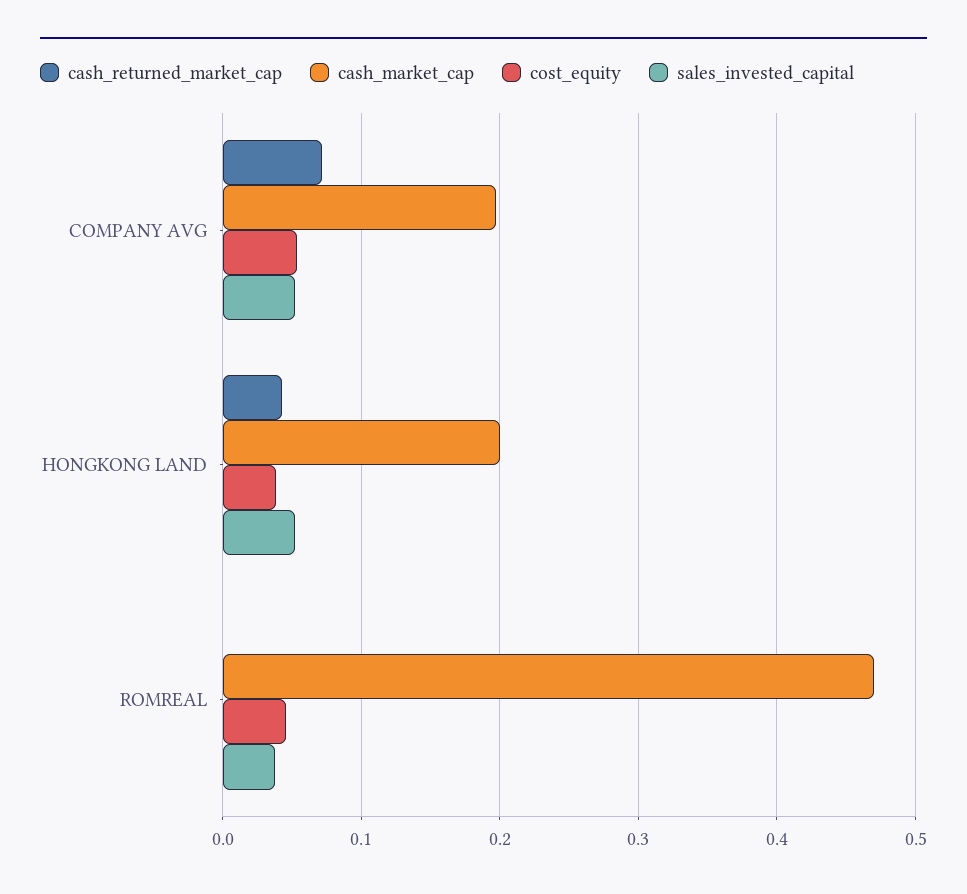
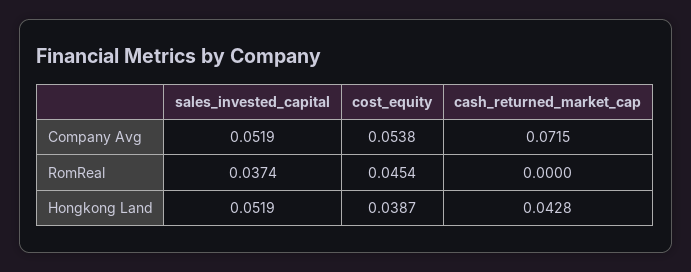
cash_market_cap, COMPANY AVG: 0.2 -> none
cash_market_cap, HONGKONG LAND: 0.2 -> none
cash_market_cap, ROMREAL: 0.47 -> none

